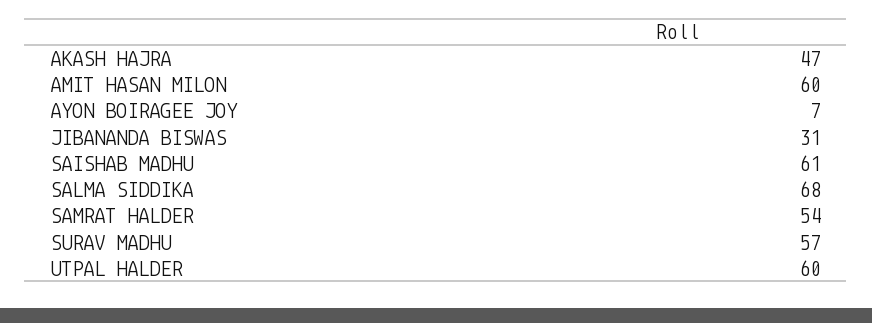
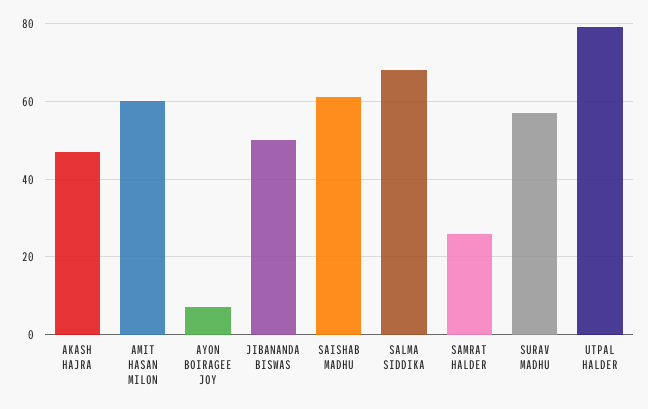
JIBANANDA BISWAS: 31 -> 50
SAMRAT HALDER: 54 -> 25
UTPAL HALDER: 60 -> 80

